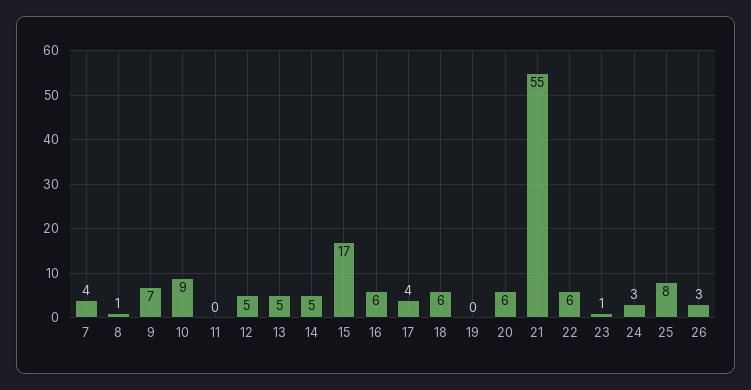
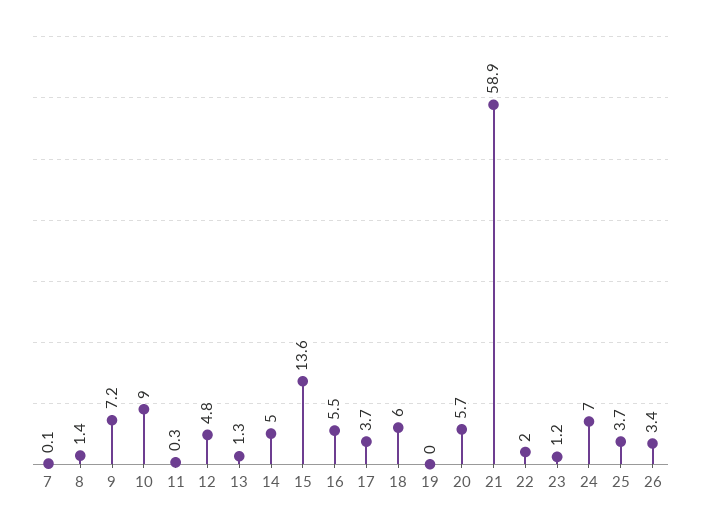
7: 4 -> 0.1
13: 5 -> 1.3
15: 17 -> 13.6
21: 55 -> 58.9
22: 6 -> 2
24: 3 -> 7
25: 8 -> 3.7

